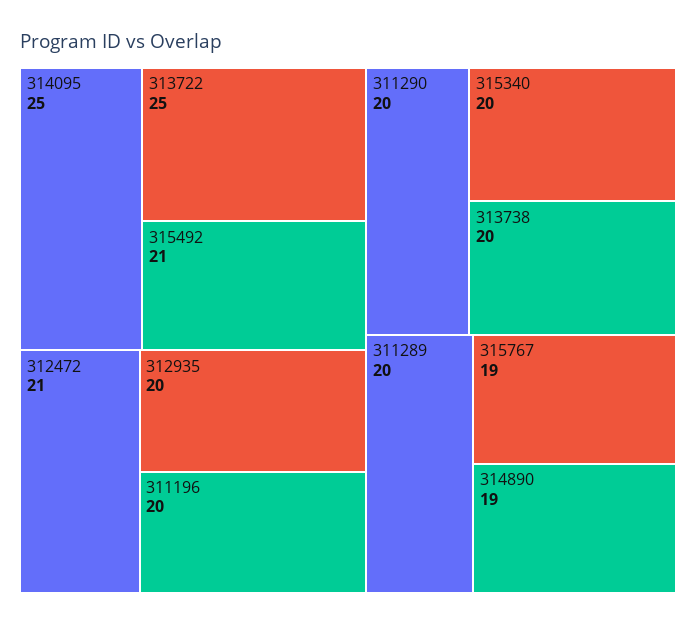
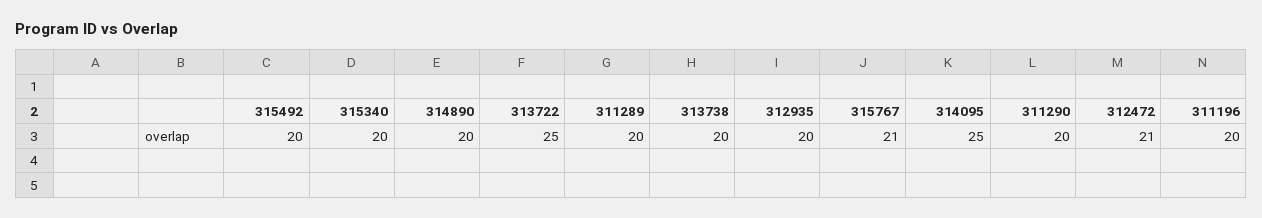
315492: 21 -> 20
315767: 19 -> 21
314890: 19 -> 20

